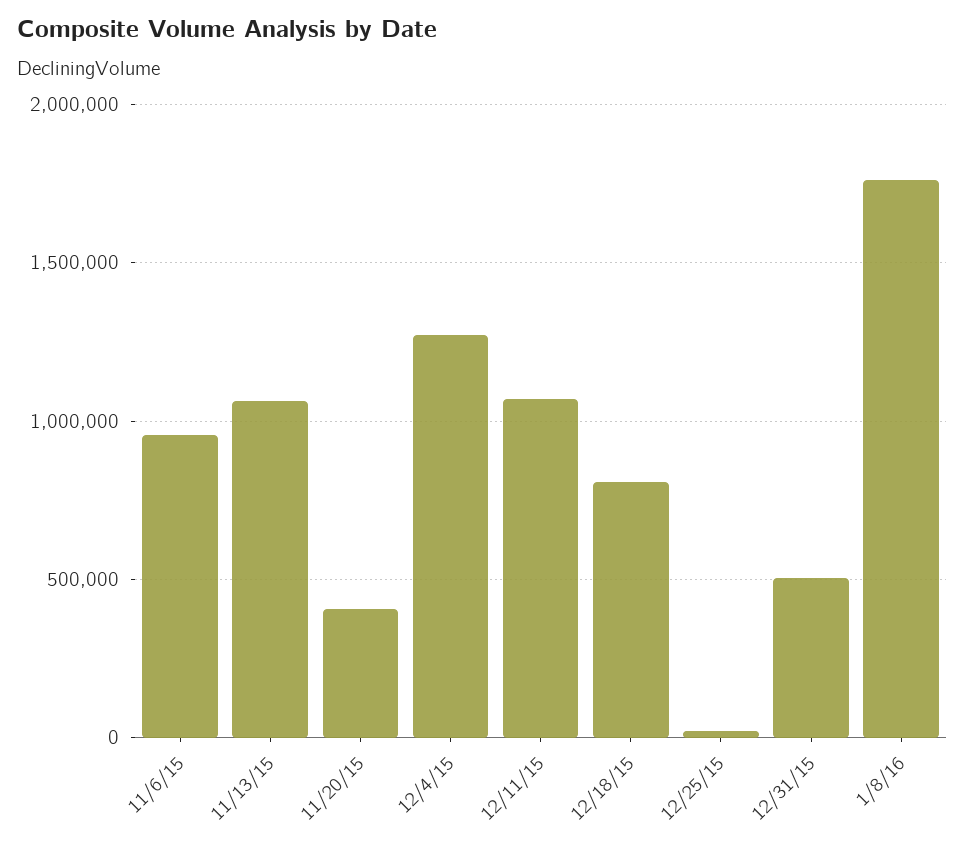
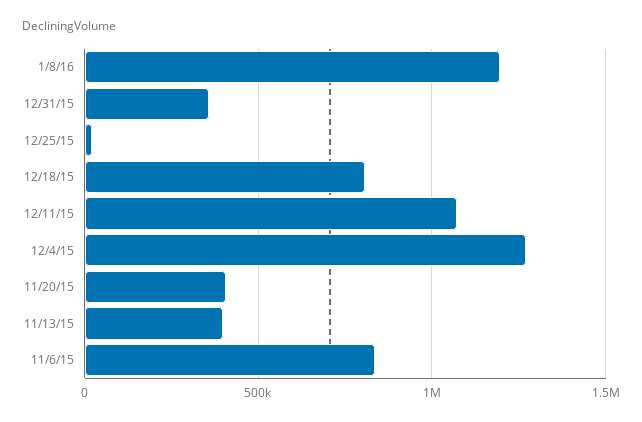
11/6/15: 950000 -> 850000
11/13/15: 1050000 -> 400000
12/31/15: 500000 -> 350000
1/8/16: 1750000 -> 1200000

